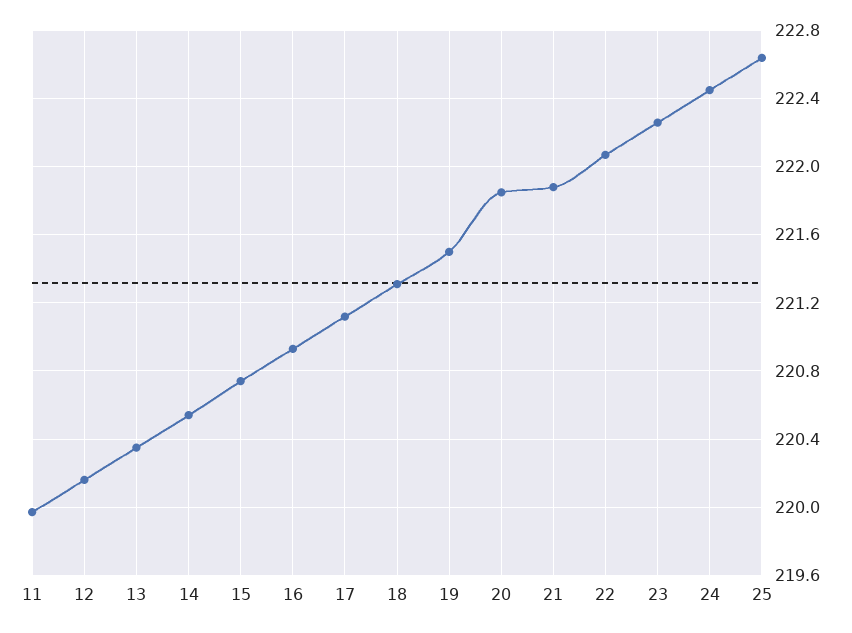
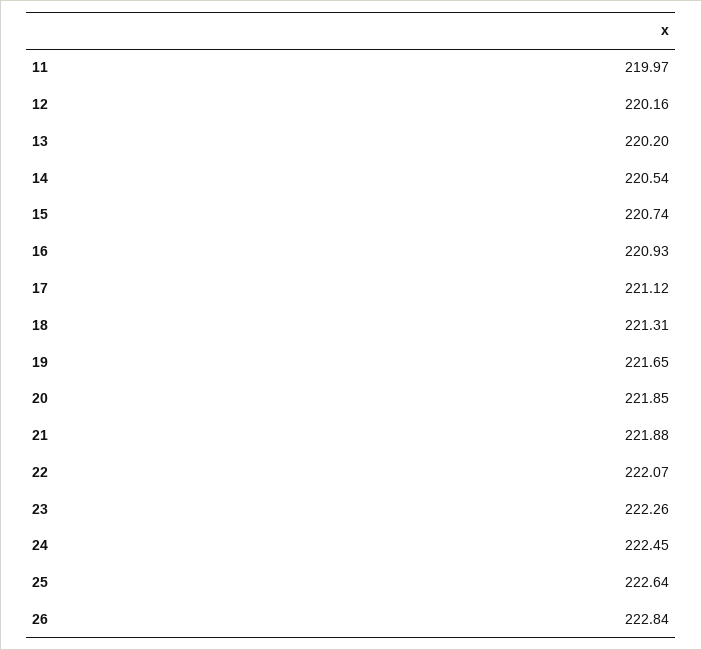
13: 220.35 -> 220.2
19: 221.5 -> 221.65
26: none -> 222.84

